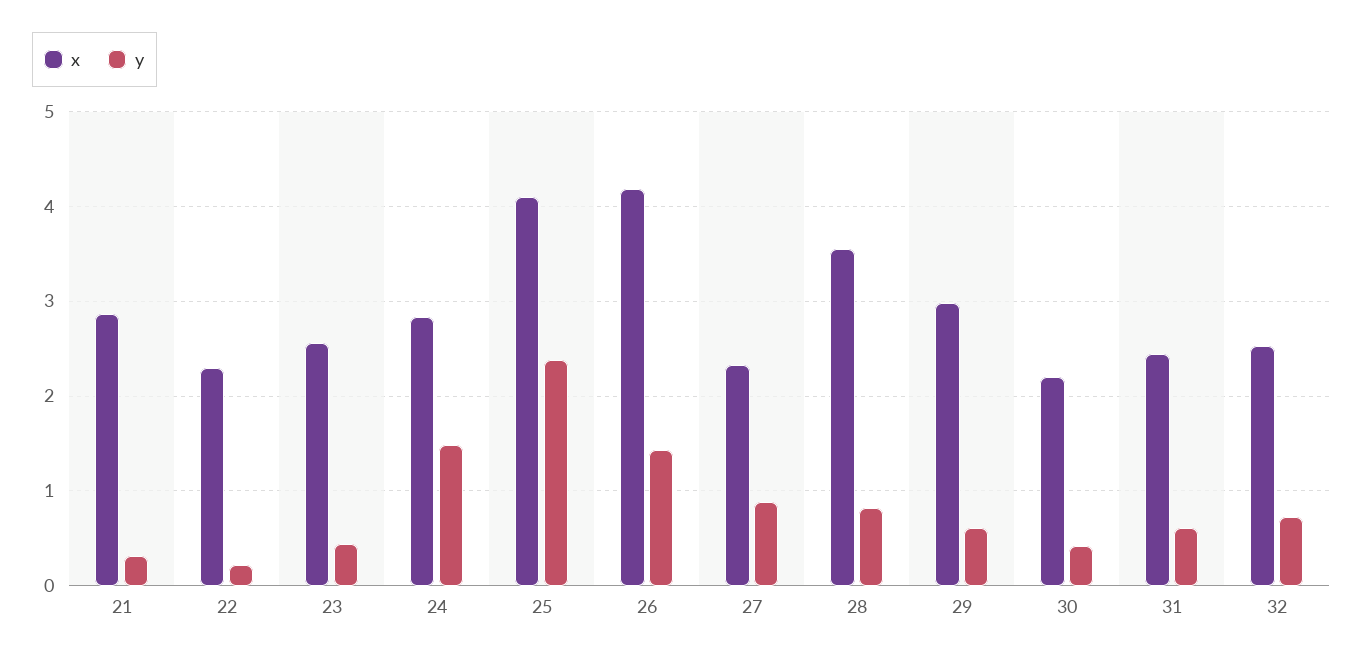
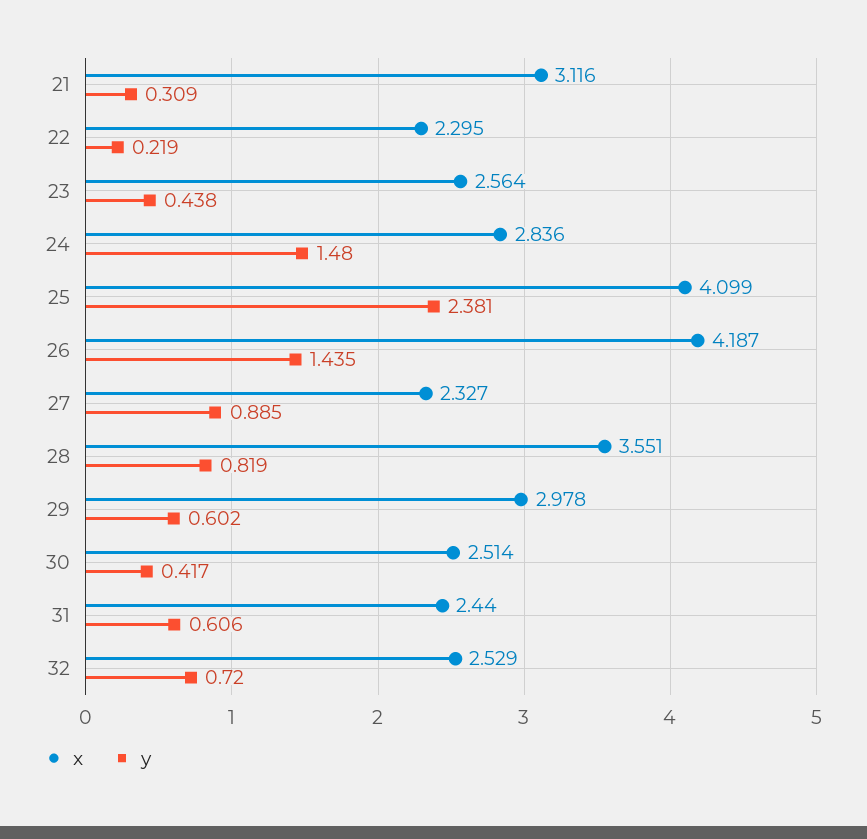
x, 21: 2.9 -> 3.116
x, 30: 2.2 -> 2.514

